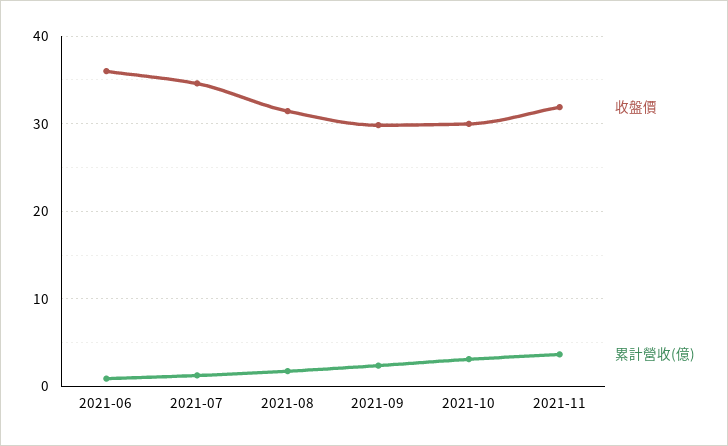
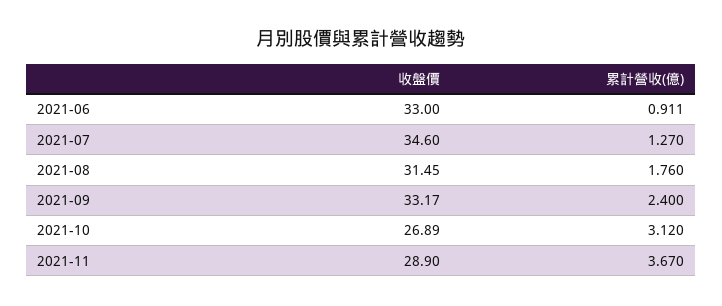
收盤價, 2021-06: 36 -> 33
收盤價, 2021-09: 30 -> 33.17
收盤價, 2021-10: 30 -> 26.89
收盤價, 2021-11: 32 -> 28.9

